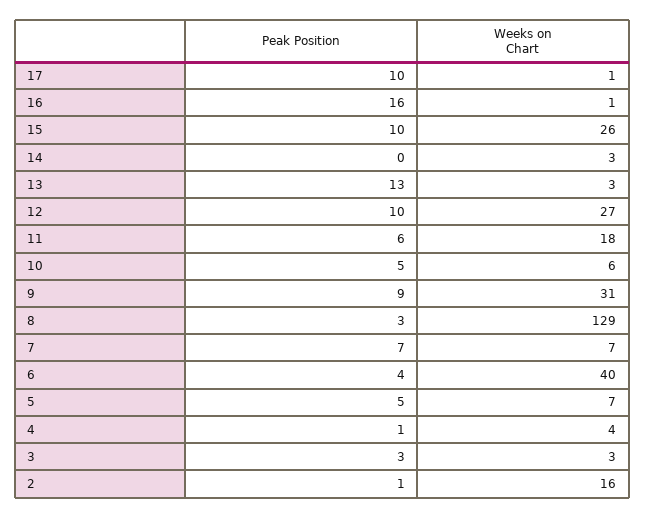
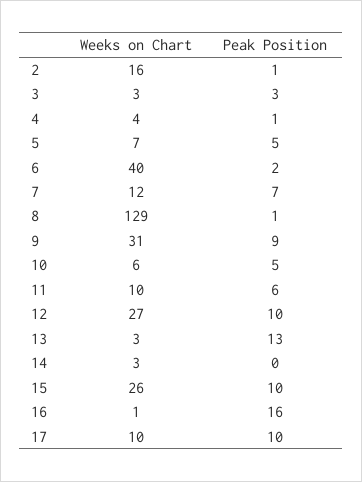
Weeks on Chart, 17: 1 -> 10
Weeks on Chart, 11: 18 -> 10
Peak Position, 8: 3 -> 1
Weeks on Chart, 7: 7 -> 12
Peak Position, 6: 4 -> 2

